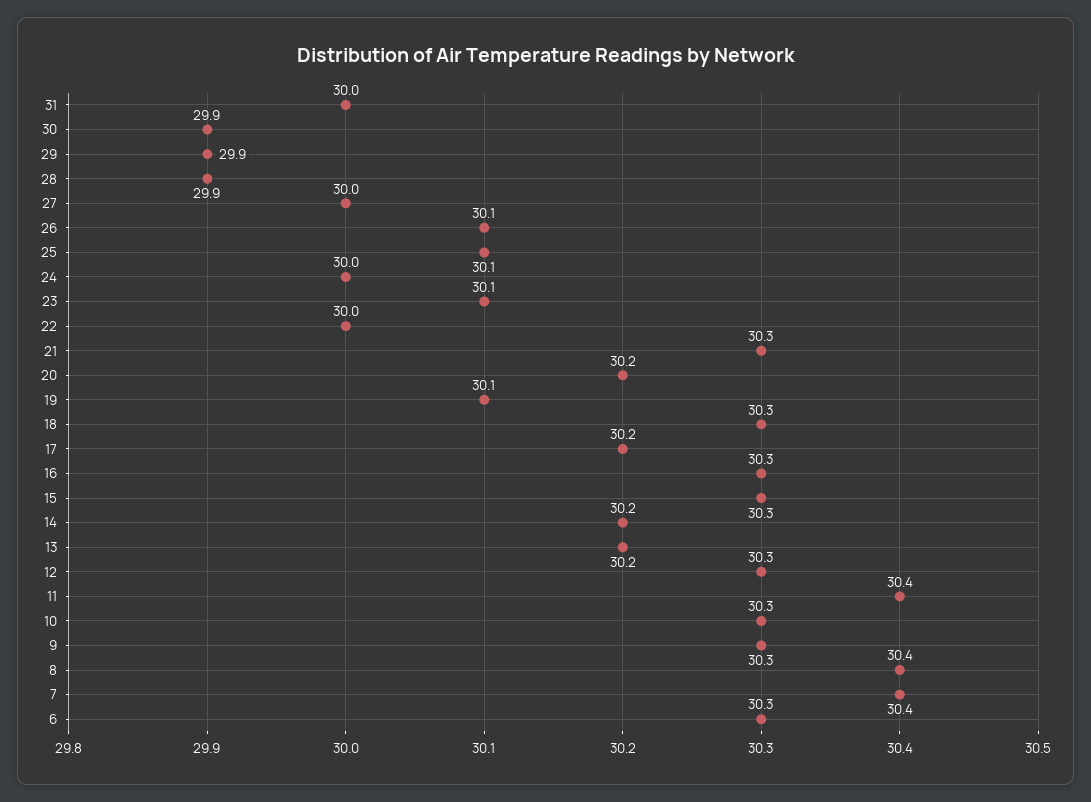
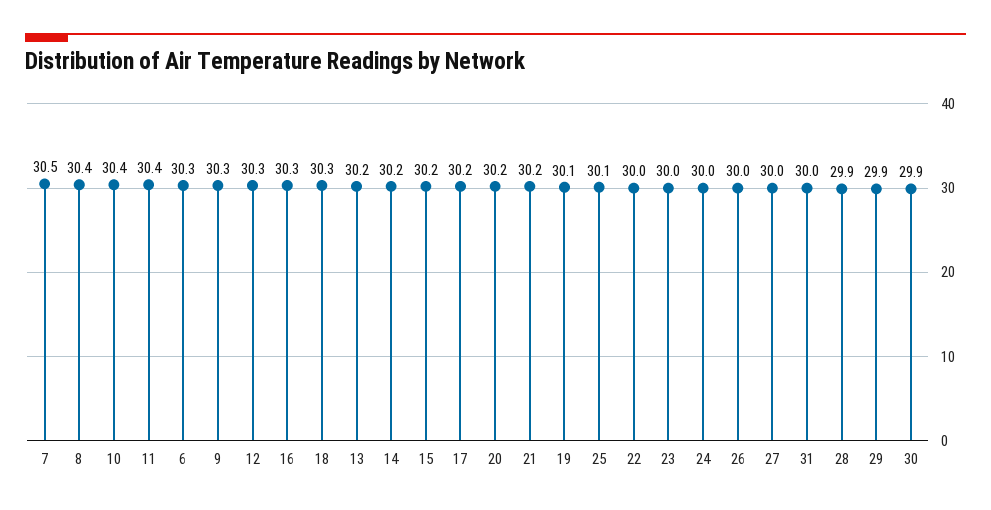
26: 30.1 -> 30
23: 30.1 -> 30
21: 30.3 -> 30.2
15: 30.3 -> 30.2
10: 30.3 -> 30.4
7: 30.4 -> 30.5

